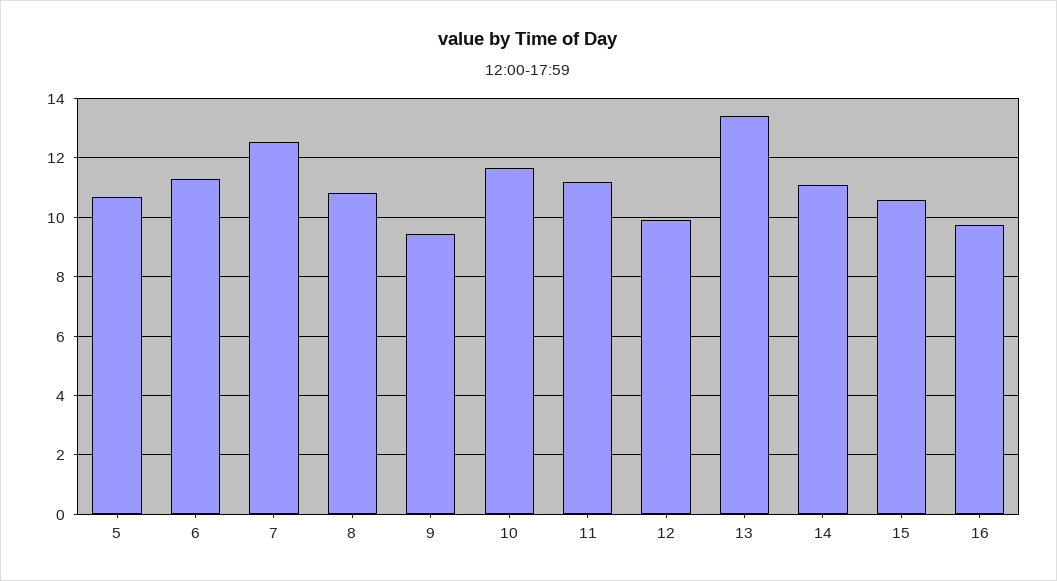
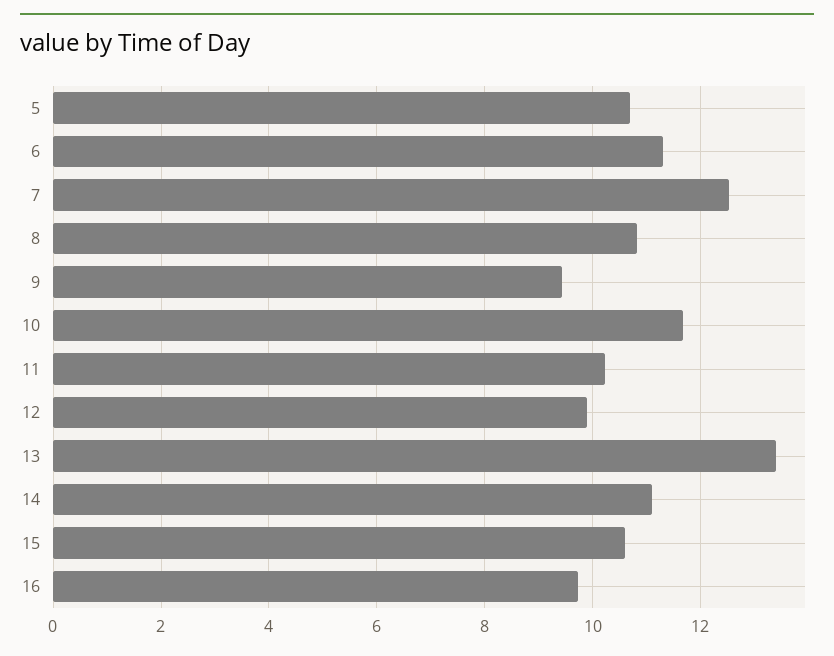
11: 11.25 -> 10.2

